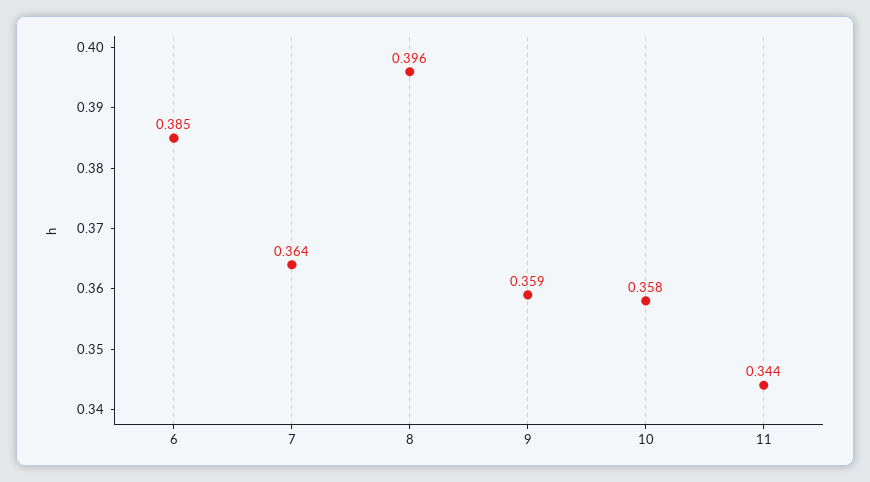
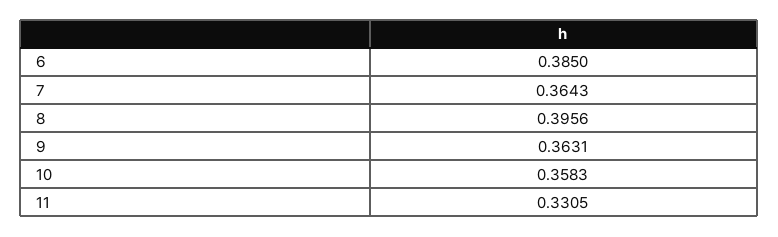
9: 0.359 -> 0.3631
11: 0.344 -> 0.3305

